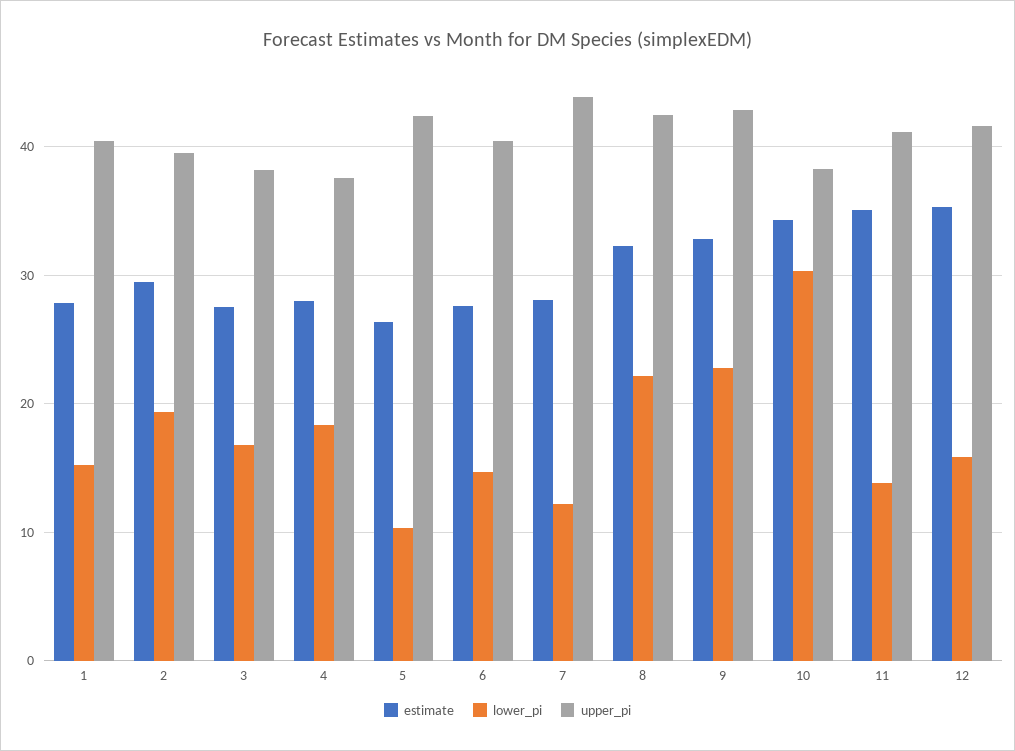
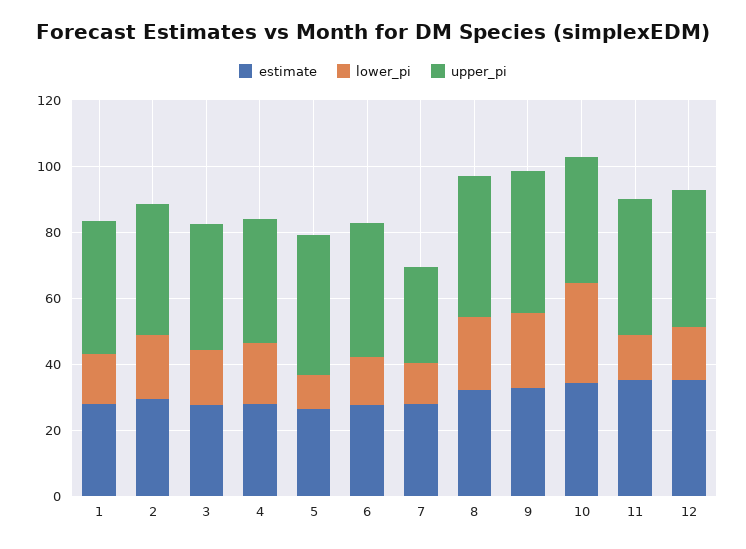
upper_pi, 7: 44 -> 30

